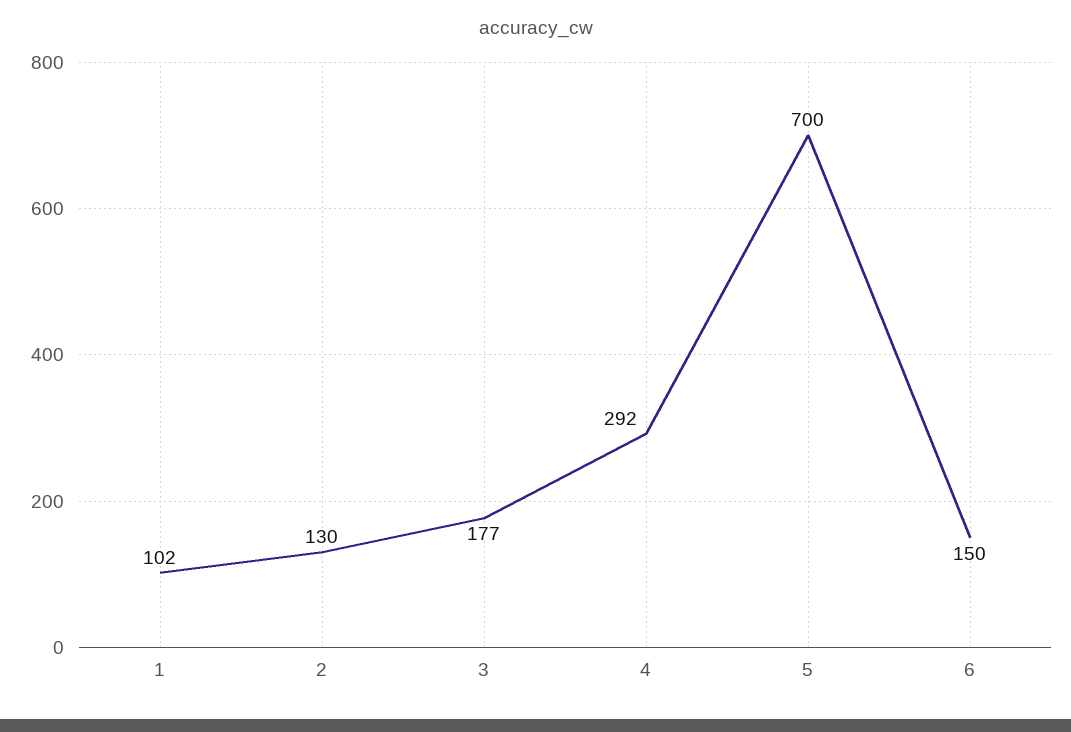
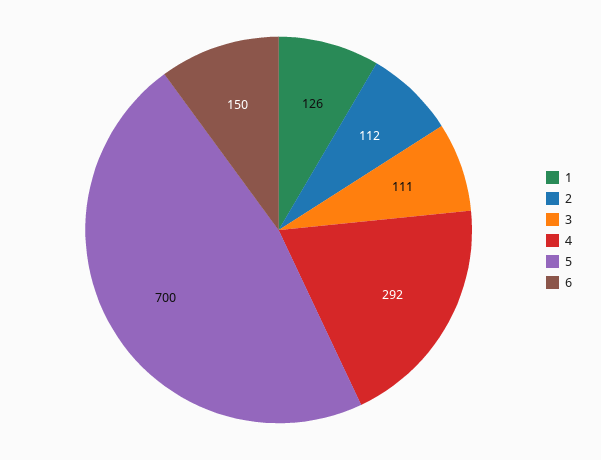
1: 102 -> 126
2: 130 -> 112
3: 177 -> 111

